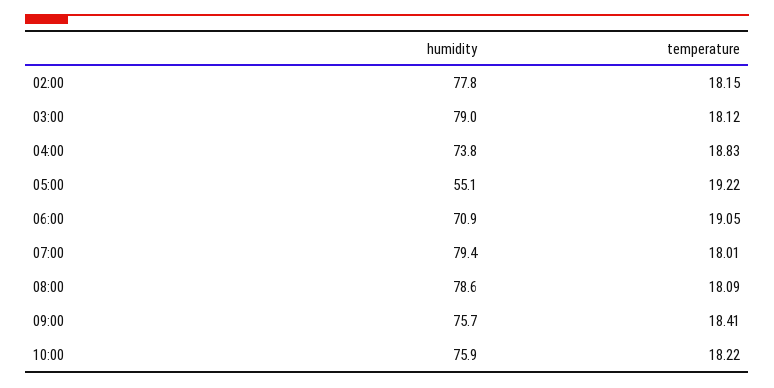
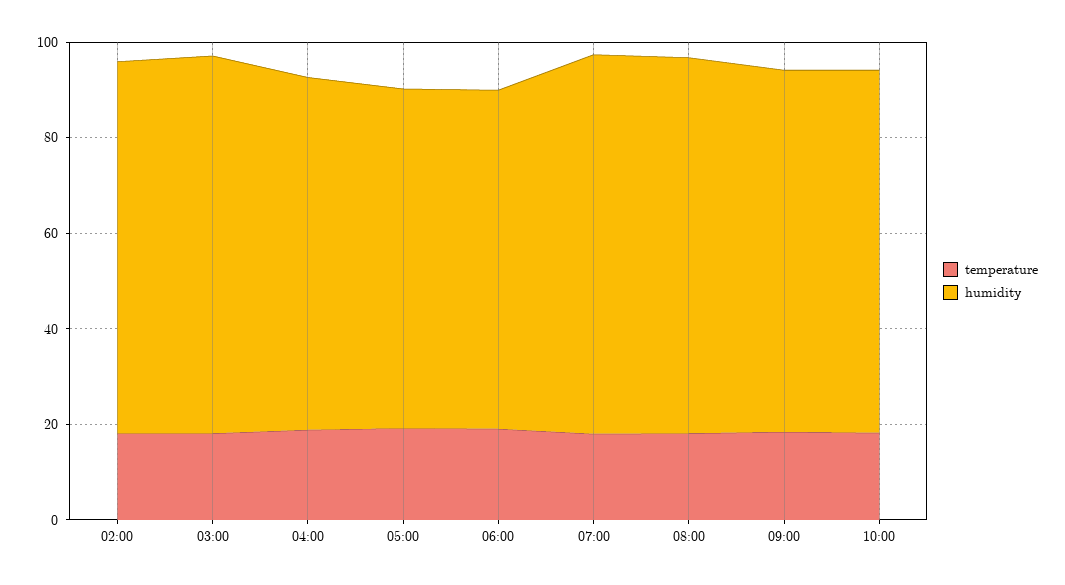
humidity, 05:00: 55.1 -> 70

